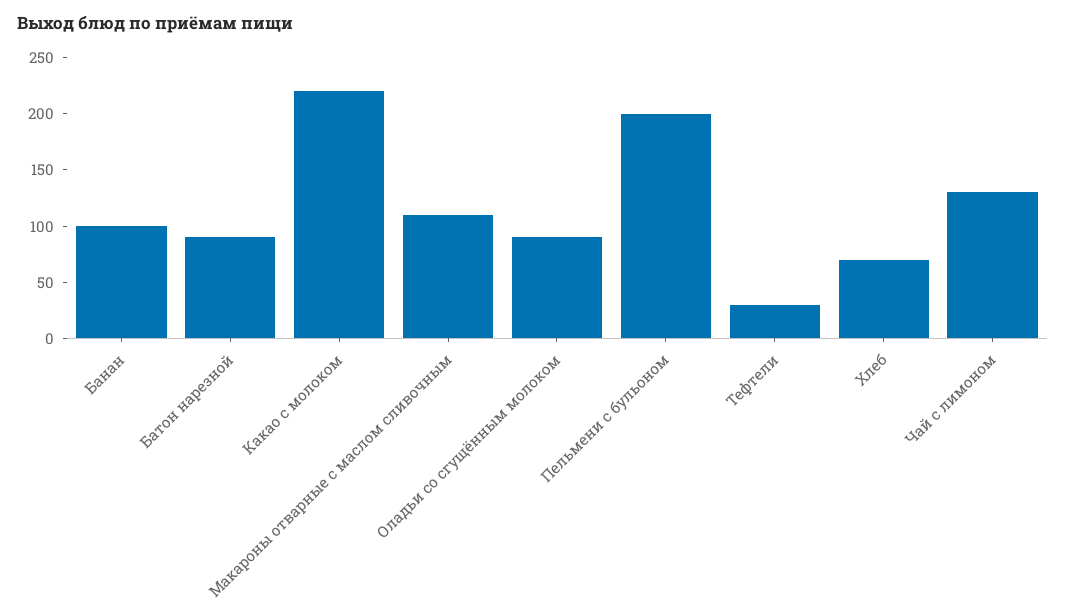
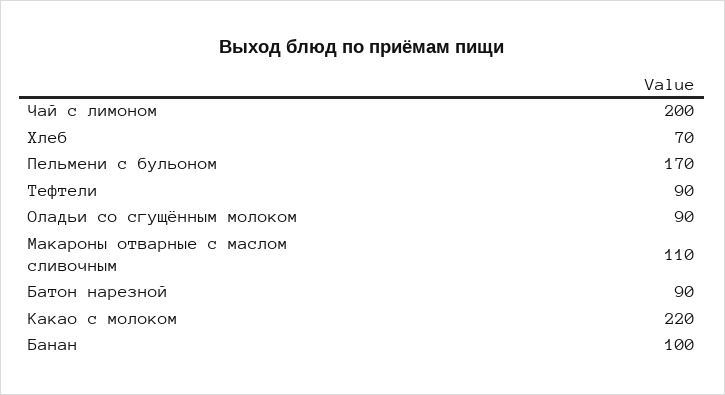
Пельмени с бульоном: 200 -> 170
Тефтели: 30 -> 90
Чай с лимоном: 130 -> 200

